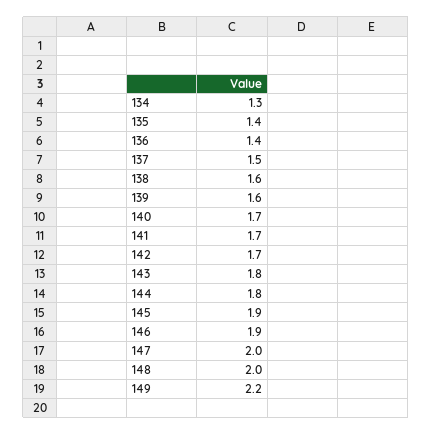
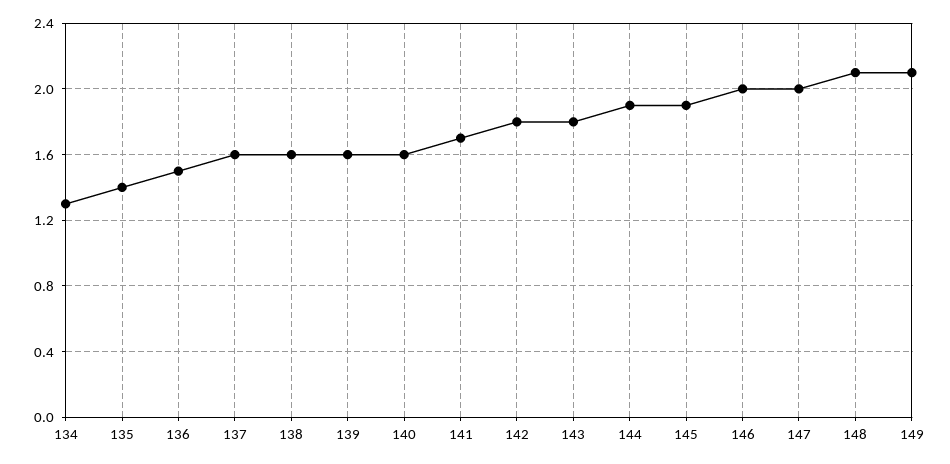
136: 1.4 -> 1.5
137: 1.5 -> 1.6
140: 1.7 -> 1.6
142: 1.7 -> 1.8
144: 1.8 -> 1.9
146: 1.9 -> 2
148: 2 -> 2.1
149: 2.2 -> 2.1

